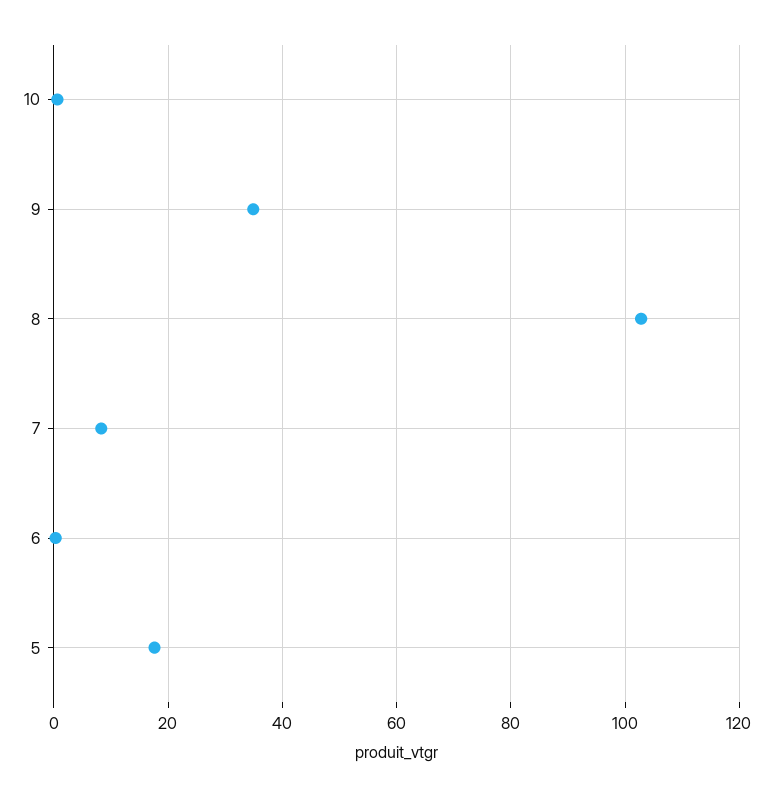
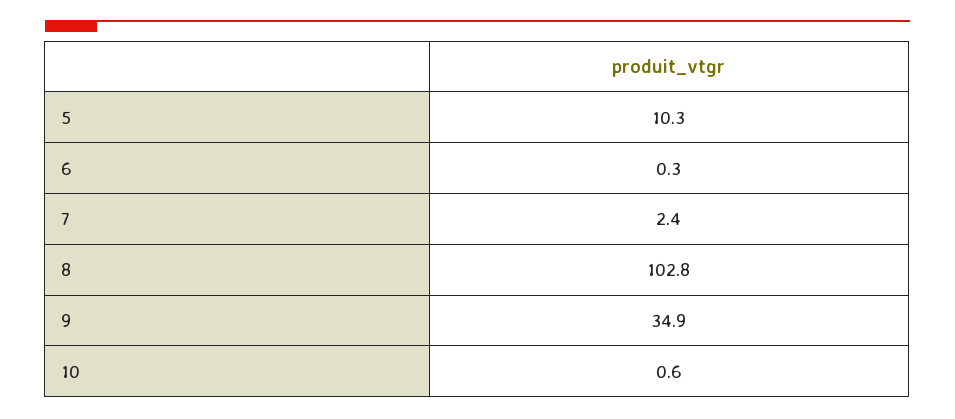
7: 8 -> 2.4
5: 18 -> 10.3

